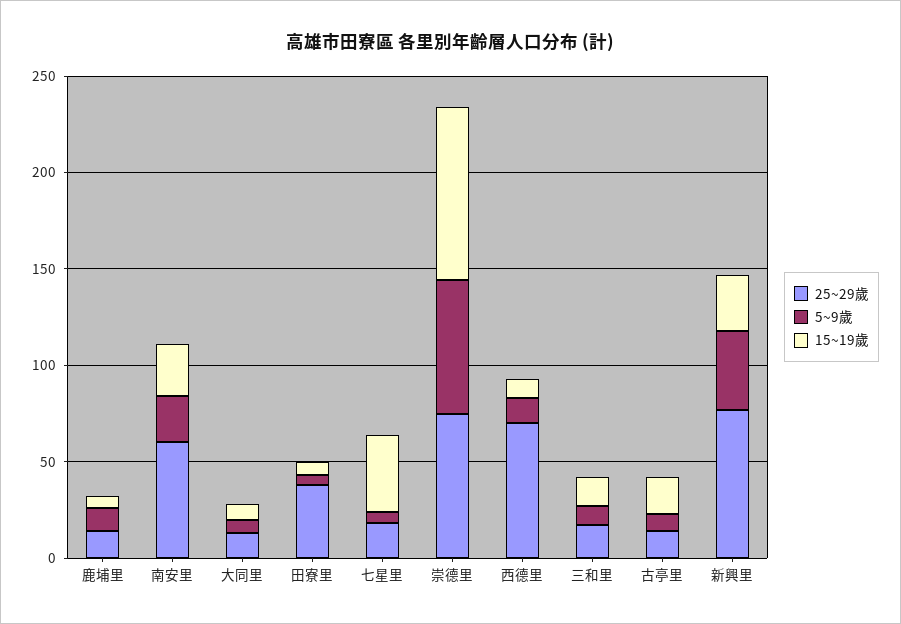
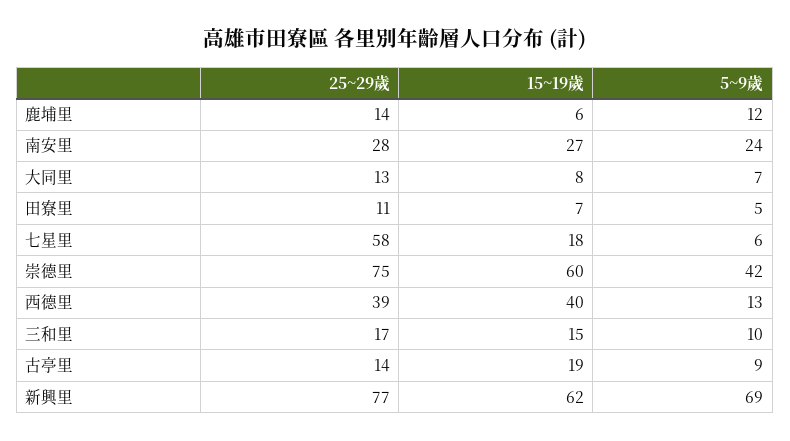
25~29歲, 南安里: 60 -> 28
25~29歲, 田寮里: 40 -> 11
25~29歲, 七星里: 20 -> 58
15~19歲, 七星里: 40 -> 18
5~9歲, 崇德里: 70 -> 42
15~19歲, 崇德里: 90 -> 60
25~29歲, 西德里: 70 -> 39
15~19歲, 西德里: 10 -> 40
5~9歲, 新興里: 40 -> 69
15~19歲, 新興里: 30 -> 62

